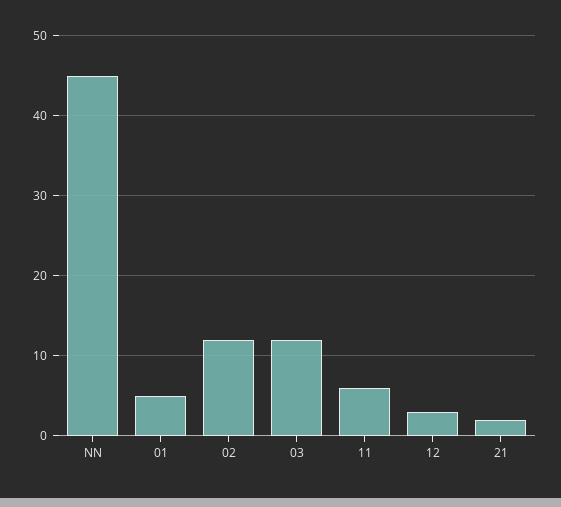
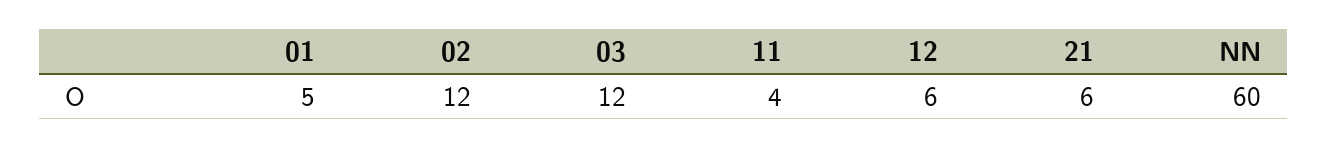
NN: 45 -> 60
11: 6 -> 4
12: 3 -> 6
21: 2 -> 6

